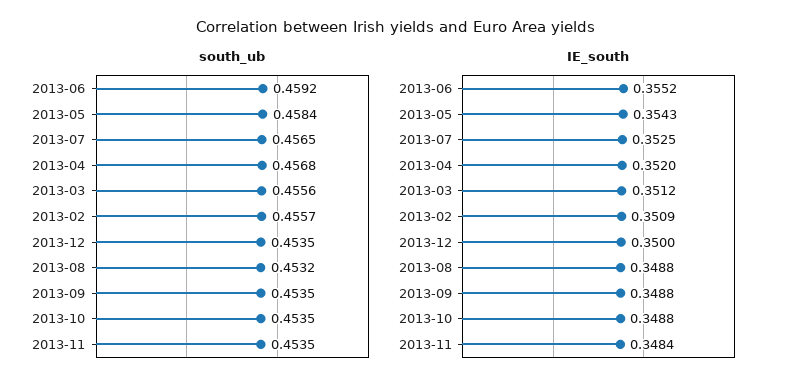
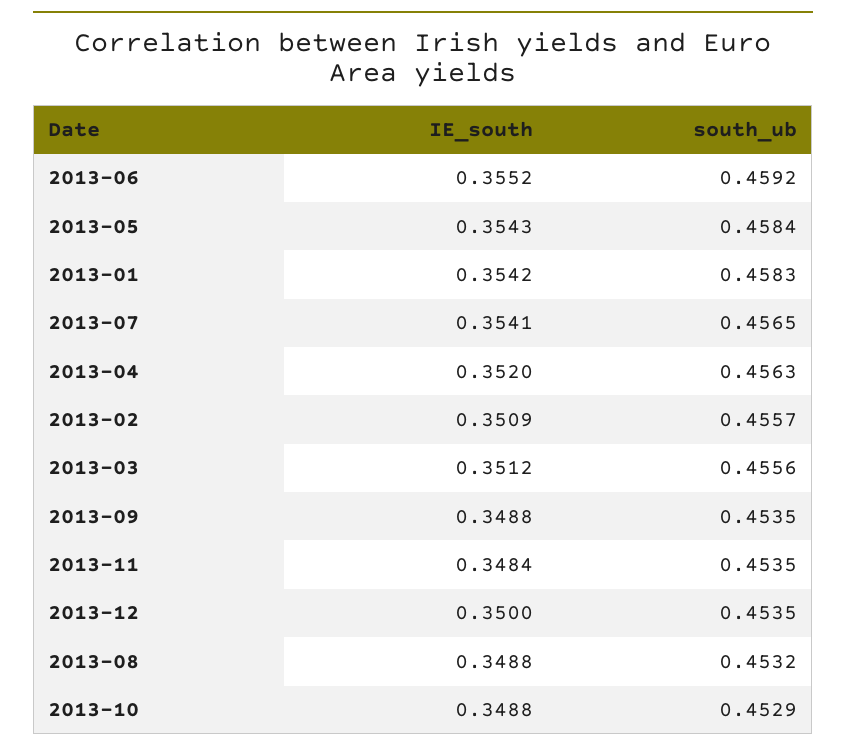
south_ub, 2013-04: 0.4568 -> 0.4563
south_ub, 2013-10: 0.4535 -> 0.4529
IE_south, 2013-07: 0.3525 -> 0.3541
IE_south, 2013-01: none -> 0.3542
south_ub, 2013-01: none -> 0.4583

